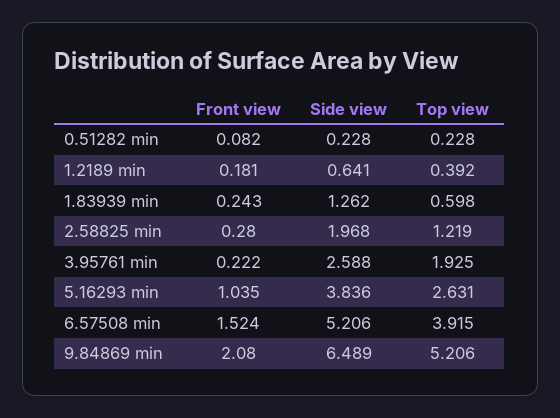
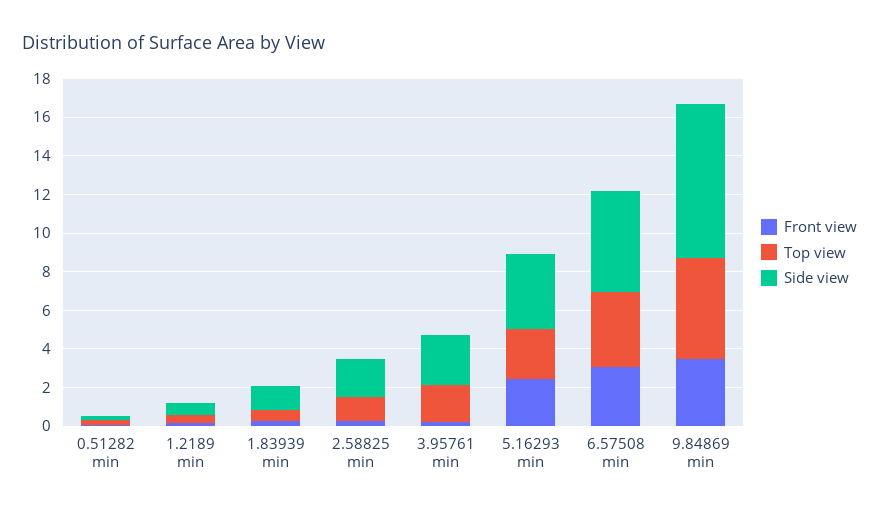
Front view, 5.16293 min: 1.035 -> 2.5
Front view, 6.57508 min: 1.524 -> 3
Front view, 9.84869 min: 2.08 -> 3.5
Side view, 9.84869 min: 6.489 -> 8

